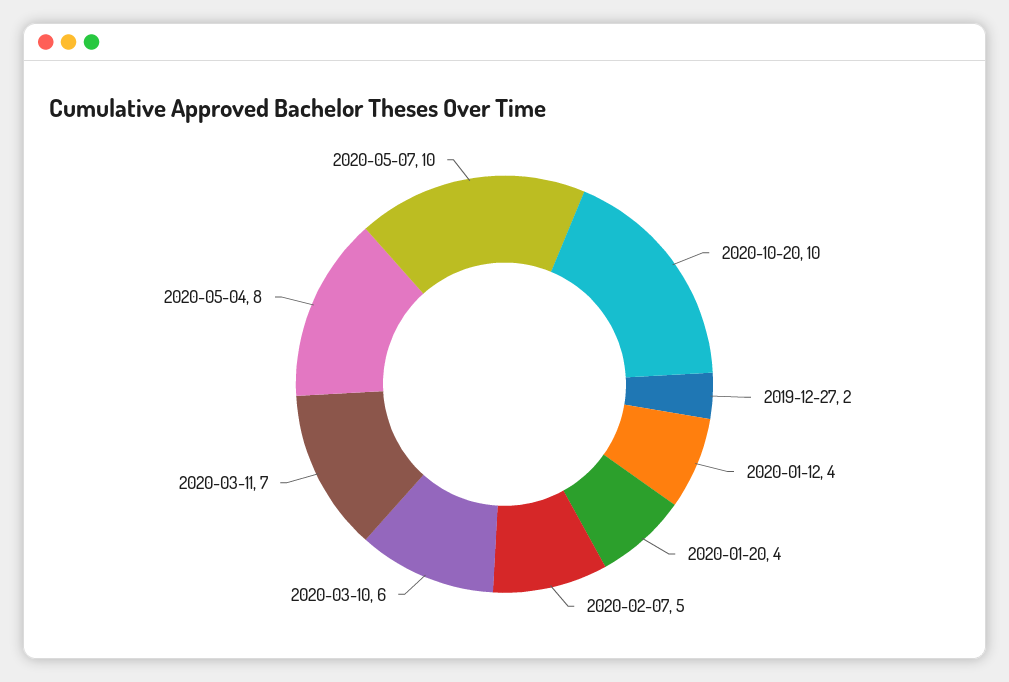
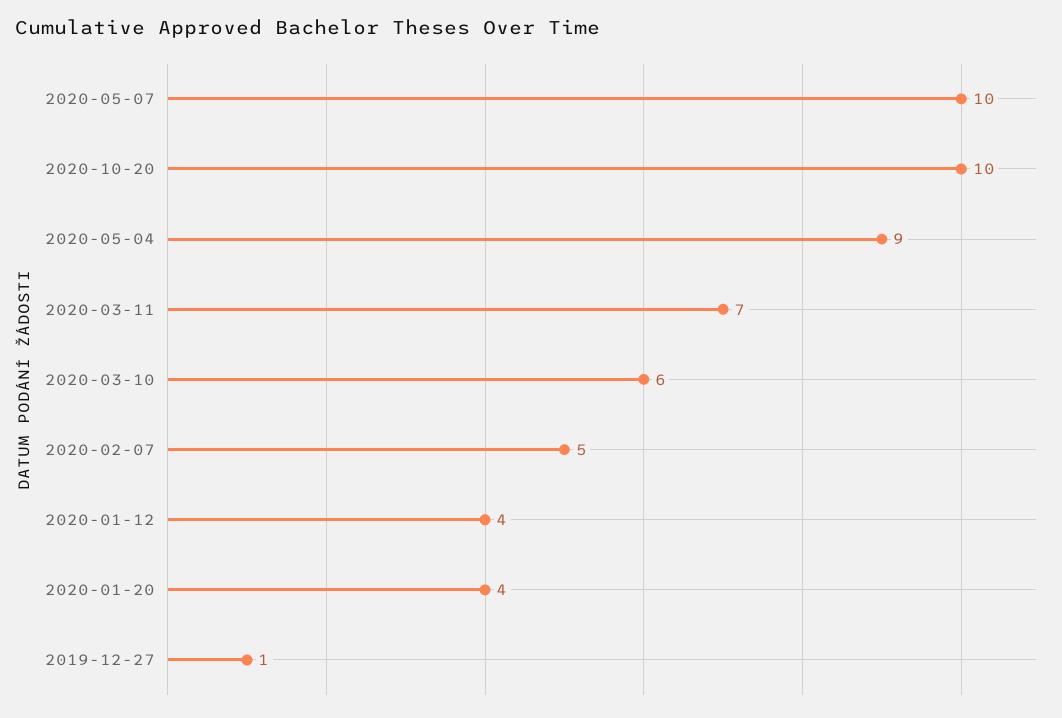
2019-12-27: 2 -> 1
2020-05-04: 8 -> 9

